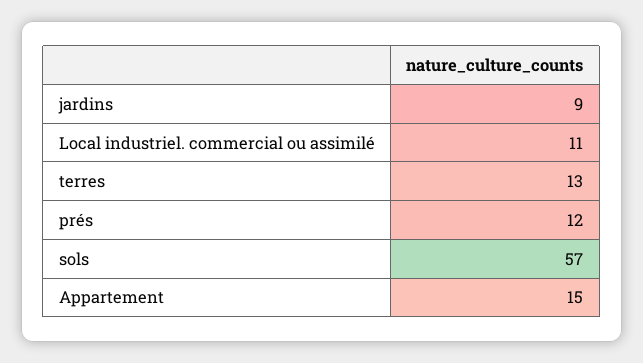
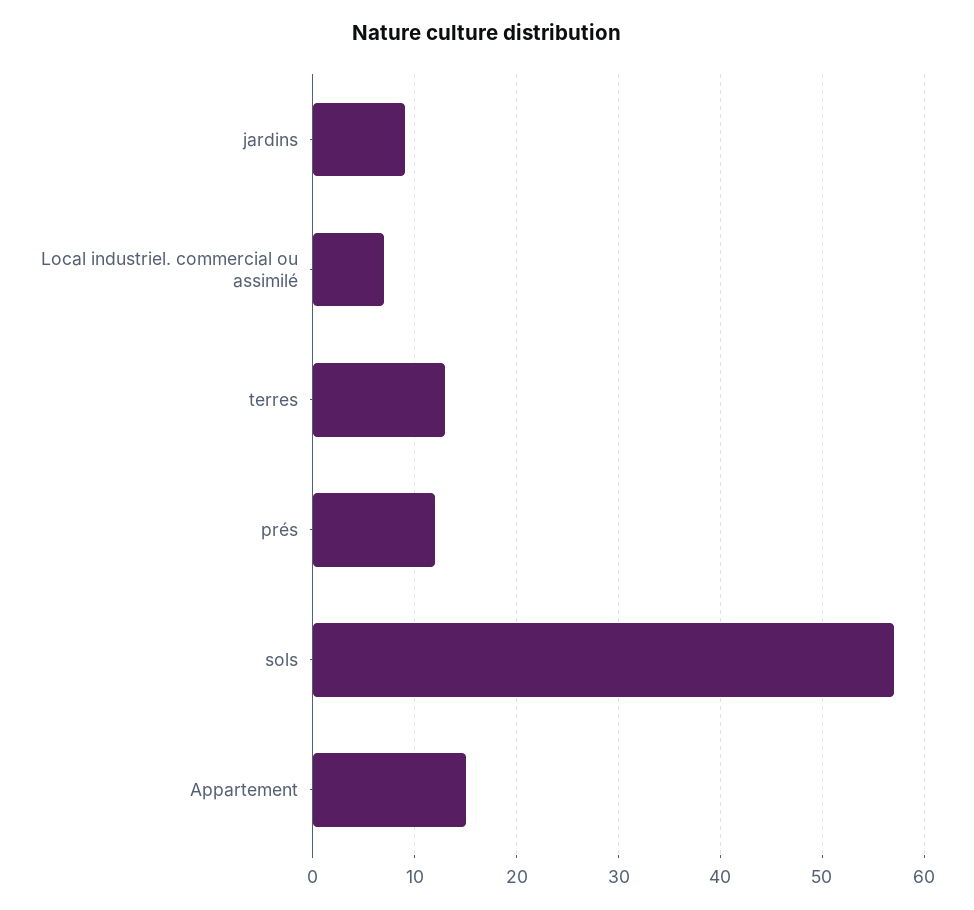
Local industriel. commercial ou assimilé: 11 -> 7

